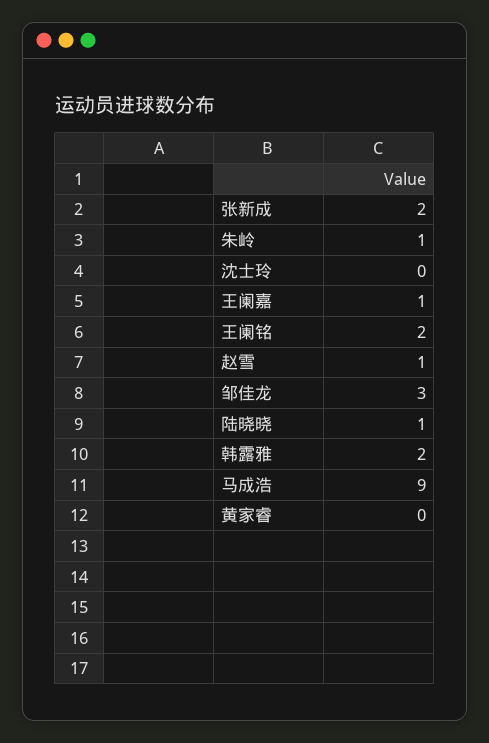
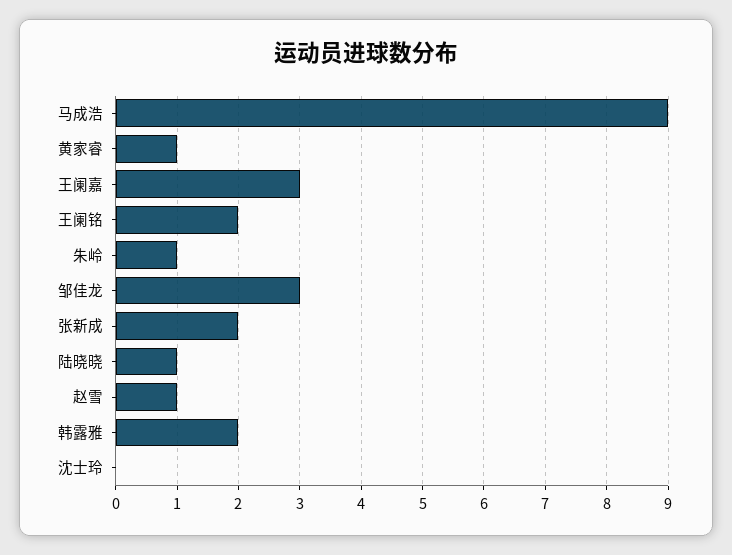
王阑嘉: 1 -> 3
黄家睿: 0 -> 1

